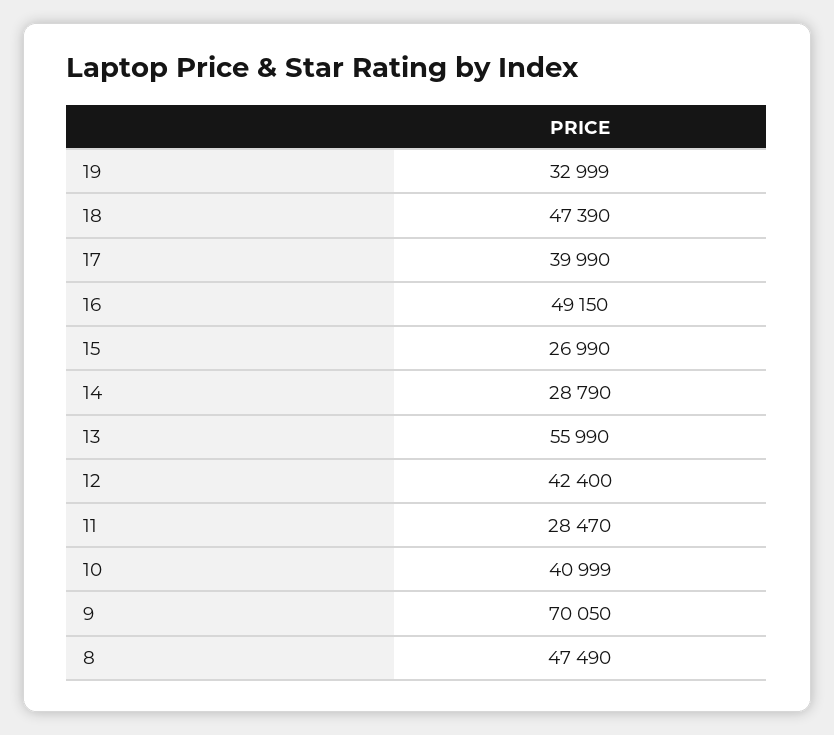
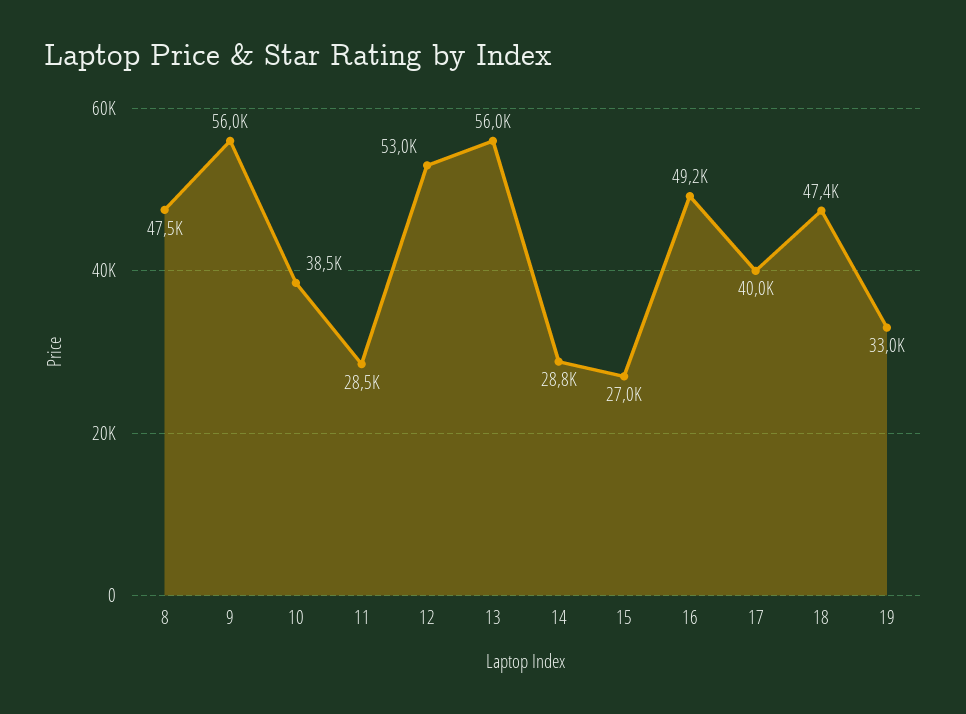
12: 42400 -> 53000
10: 40999 -> 38500
9: 70050 -> 56000

